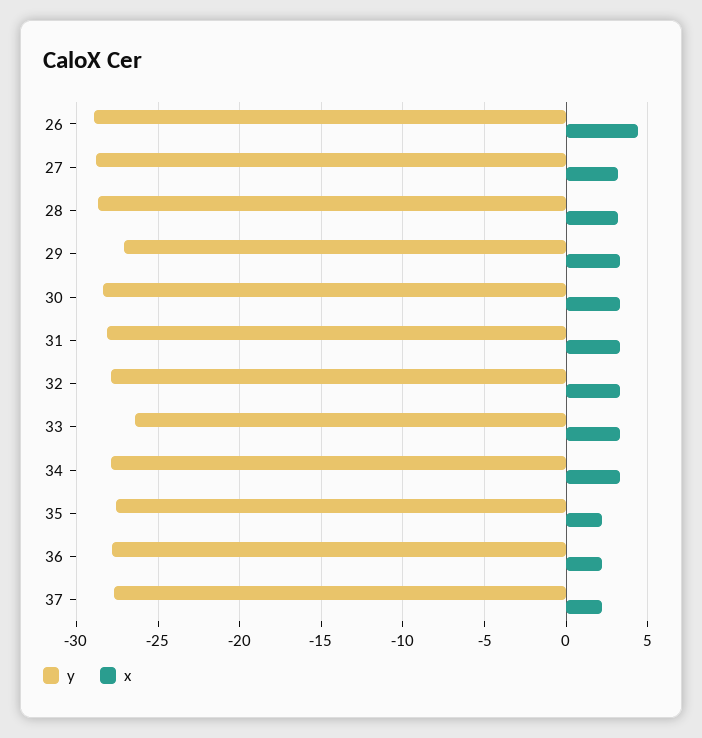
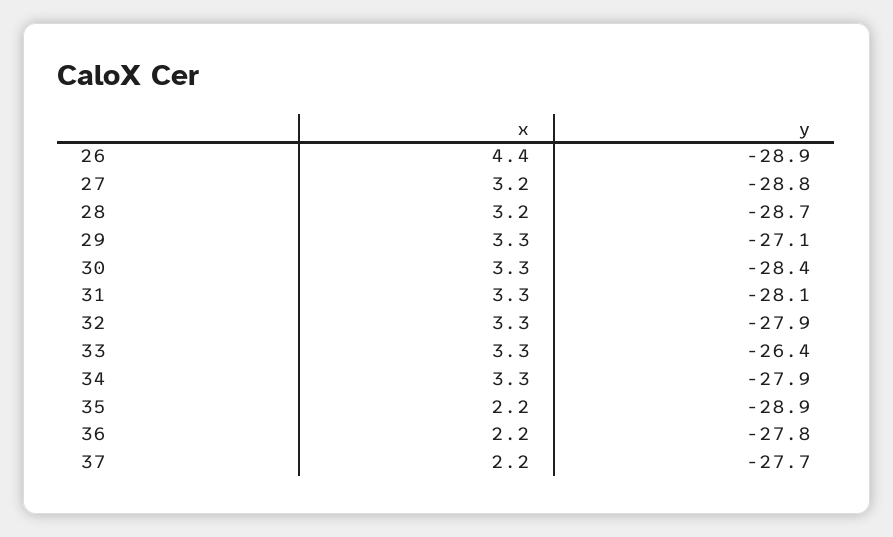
y, 35: -27.5 -> -28.9

